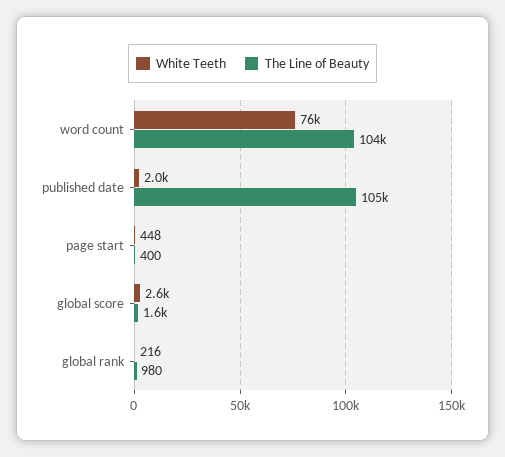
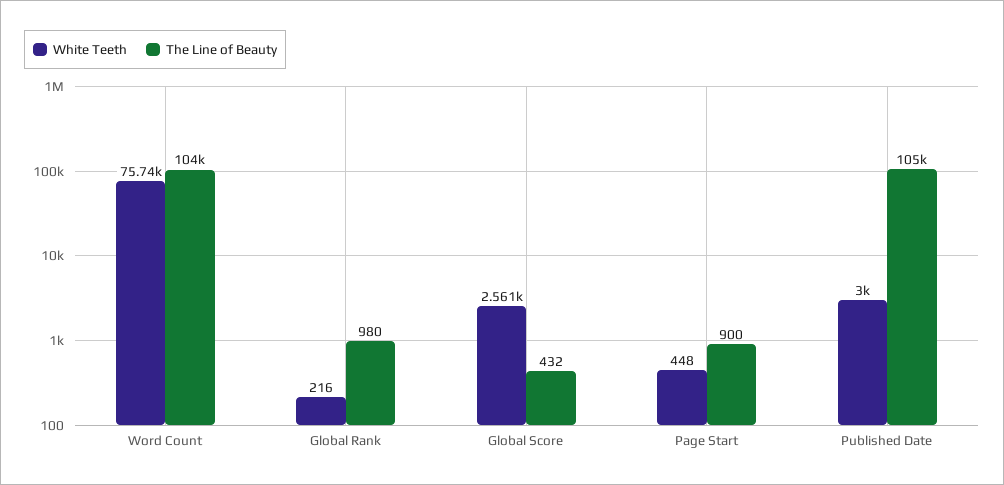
White Teeth, published date: 2000 -> 3000
The Line of Beauty, page start: 400 -> 900
The Line of Beauty, global score: 1600 -> 432

